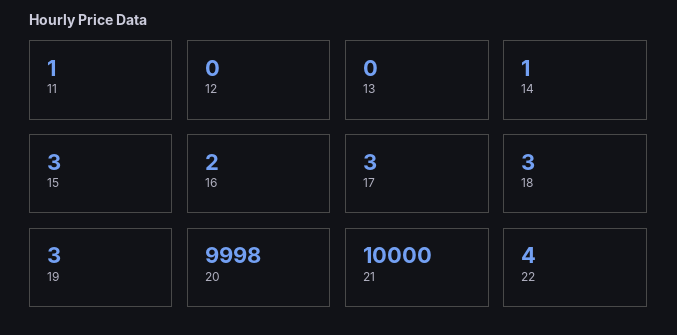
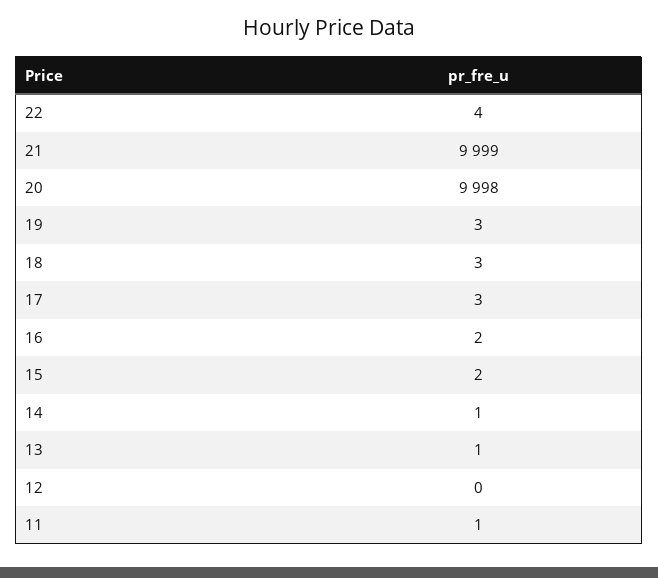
13: 0 -> 1
15: 3 -> 2
21: 10000 -> 9999

